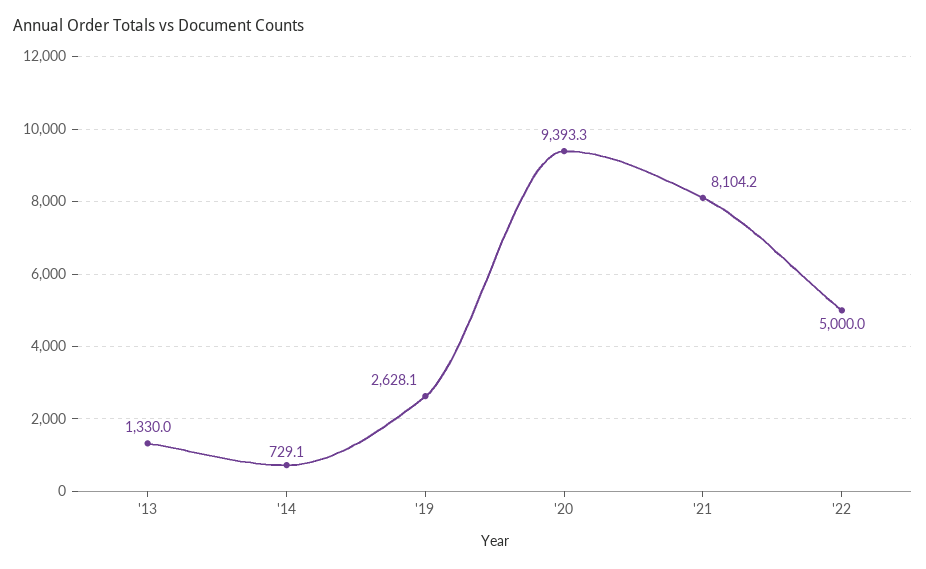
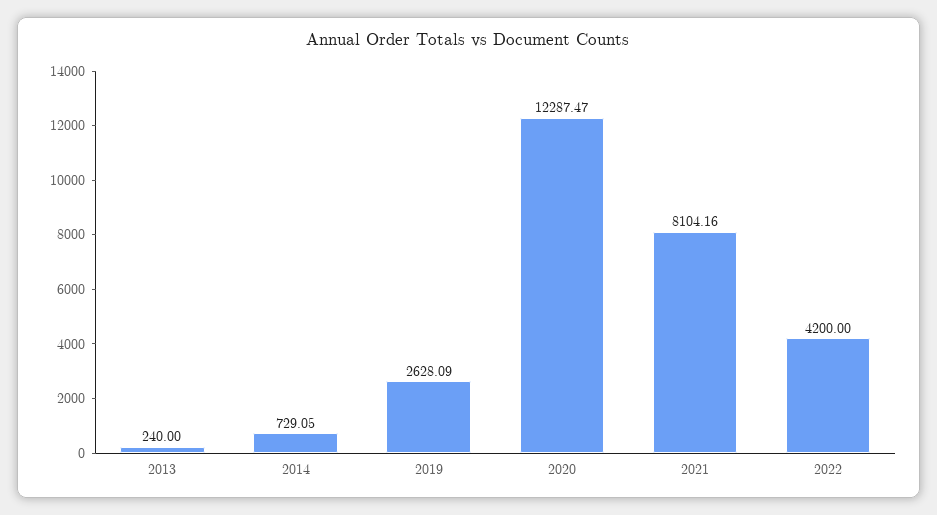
'13: 1330 -> 240
'20: 9393.3 -> 12287.47
'22: 5000 -> 4200

